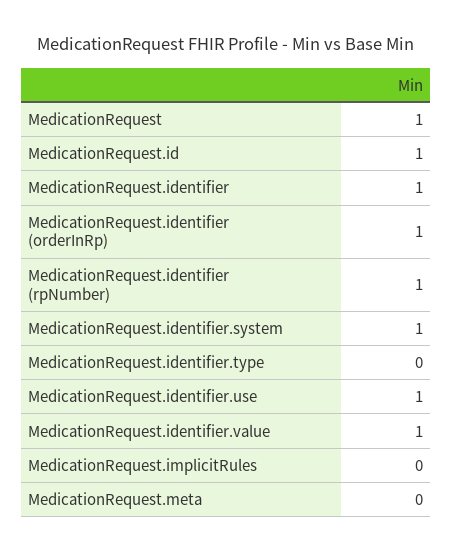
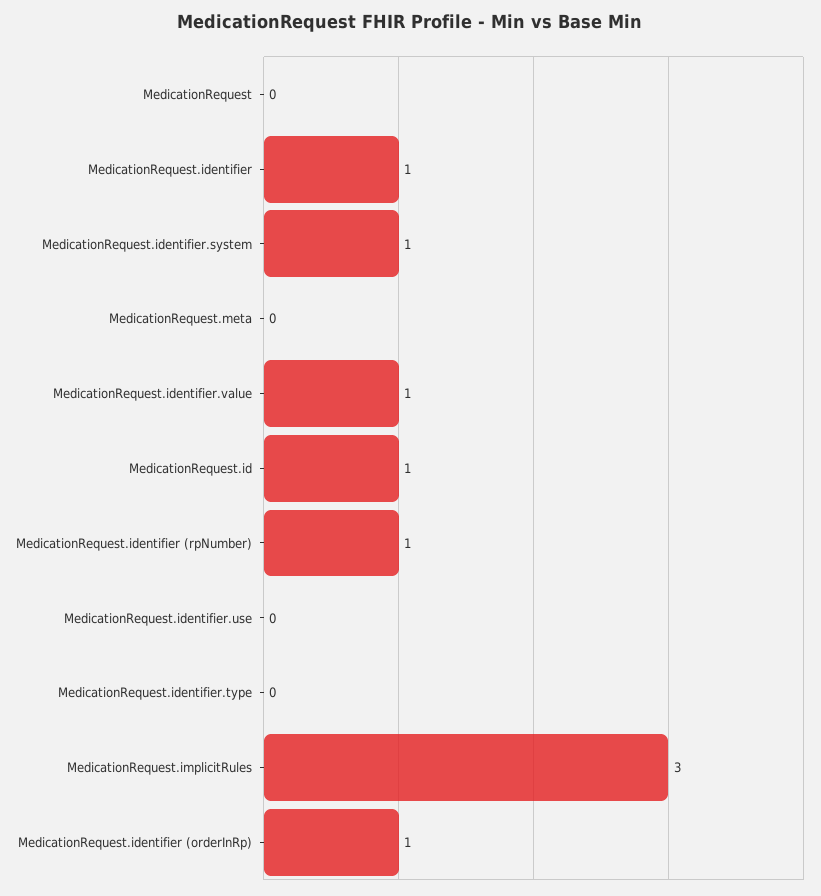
MedicationRequest: 1 -> 0
MedicationRequest.identifier.use: 1 -> 0
MedicationRequest.implicitRules: 0 -> 3

